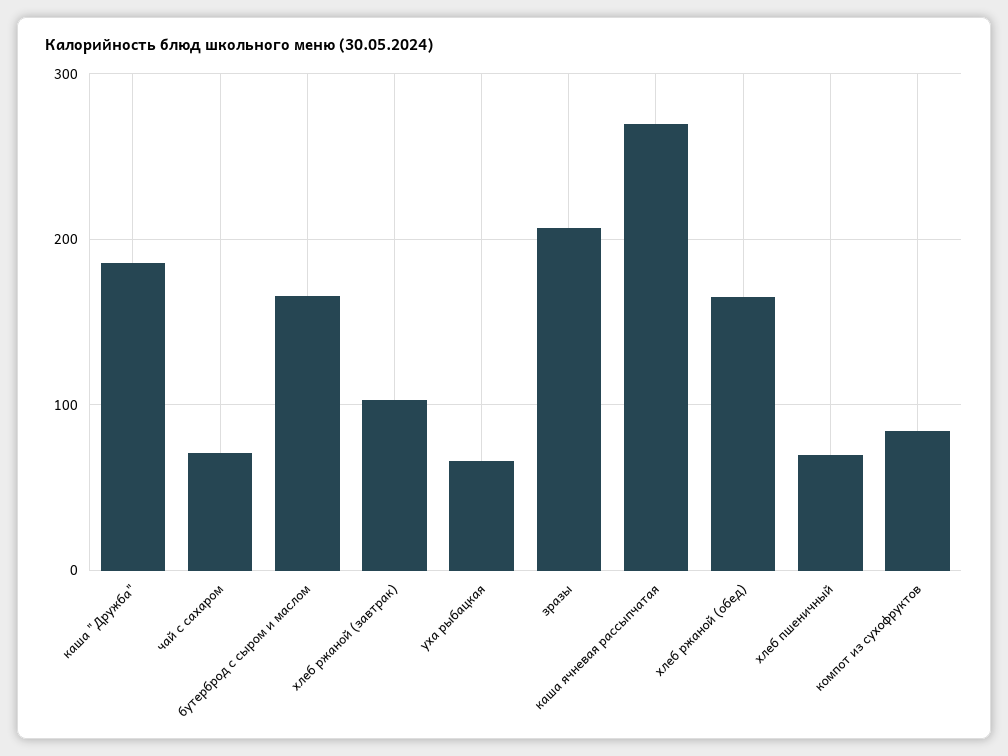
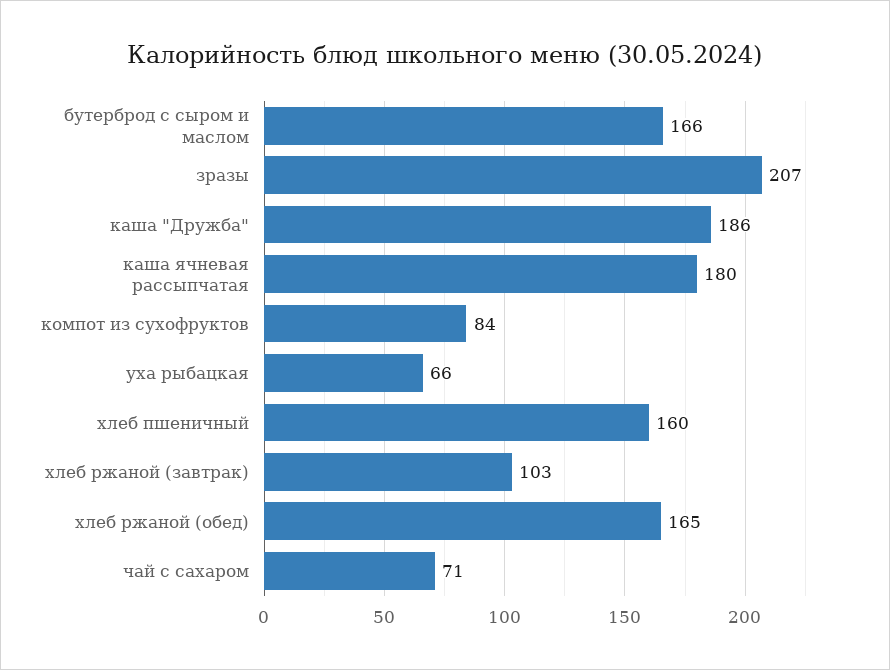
каша ячневая рассыпчатая: 270 -> 180
хлеб пшеничный: 70 -> 160

